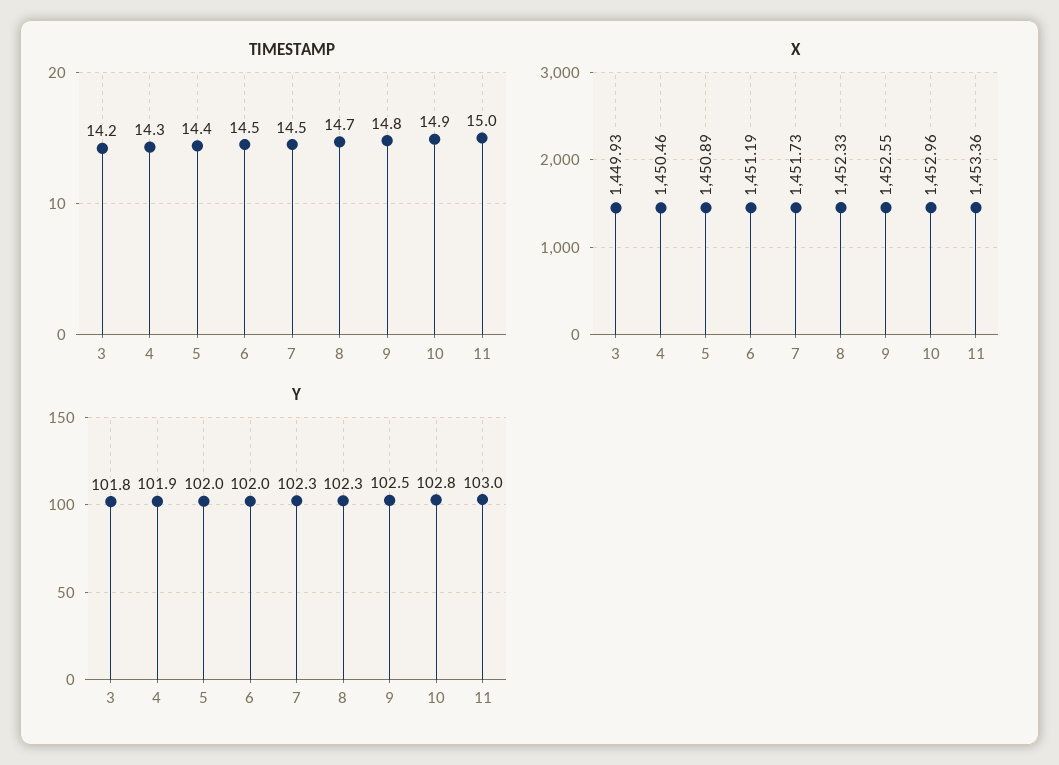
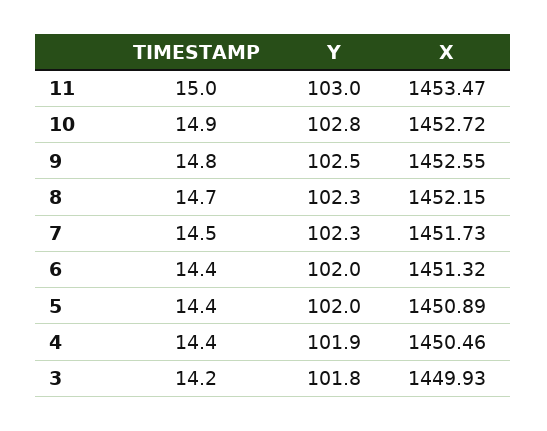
TIMESTAMP, 4: 14.3 -> 14.4
TIMESTAMP, 6: 14.5 -> 14.4
X, 6: 1451.19 -> 1451.32
X, 8: 1452.33 -> 1452.15
X, 10: 1452.96 -> 1452.72
X, 11: 1453.36 -> 1453.47

